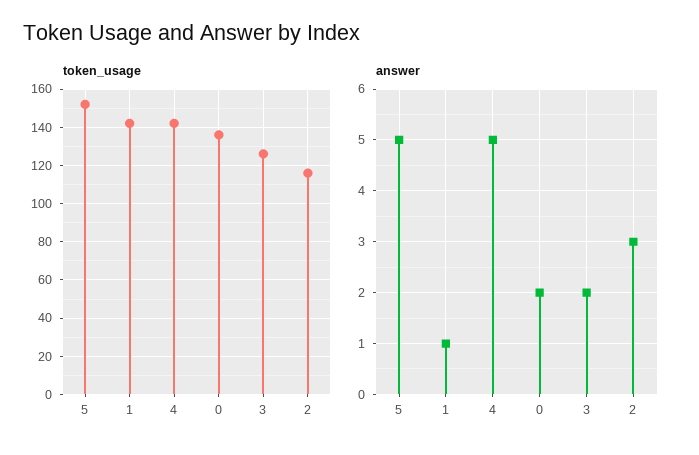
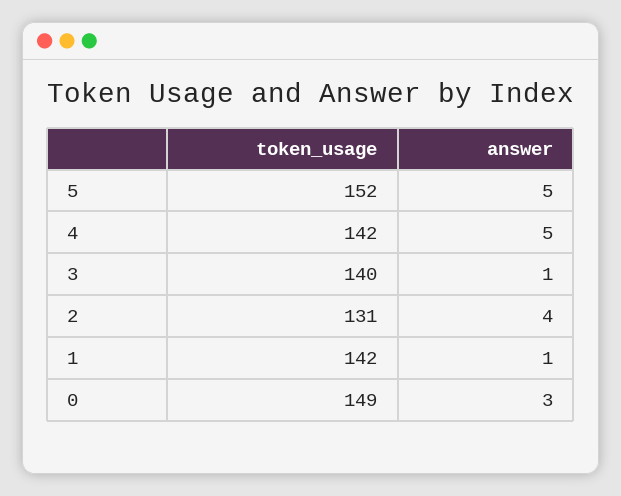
token_usage, 0: 135 -> 149
token_usage, 3: 125 -> 140
token_usage, 2: 115 -> 131
answer, 0: 2 -> 3
answer, 3: 2 -> 1
answer, 2: 3 -> 4

